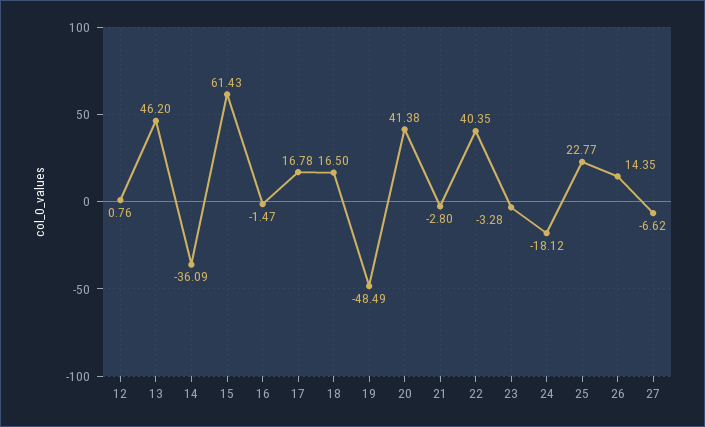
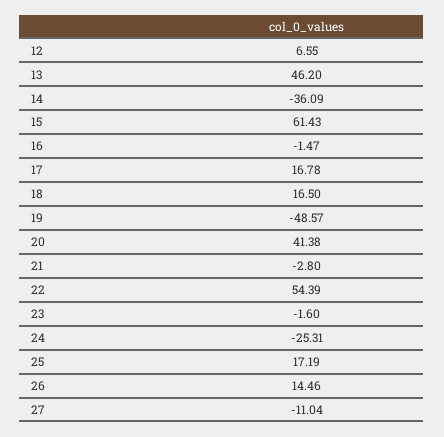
12: 0.76 -> 6.55
19: -48.49 -> -48.57
22: 40.35 -> 54.39
23: -3.28 -> -1.6
24: -18.12 -> -25.31
25: 22.77 -> 17.19
26: 14.35 -> 14.46
27: -6.62 -> -11.04

